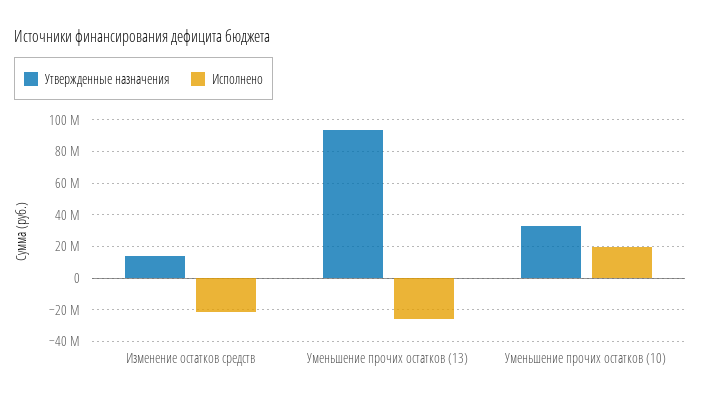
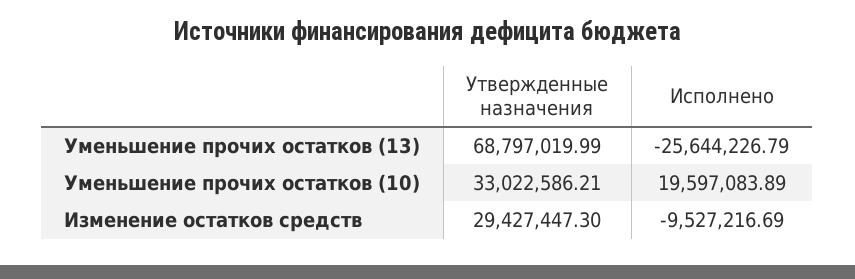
Утвержденные назначения, Изменение остатков средств: 15000000 -> 29427447.3
Исполнено, Изменение остатков средств: -20000000 -> -9527216.69
Утвержденные назначения, Уменьшение прочих остатков (13): 95000000 -> 68797019.99

